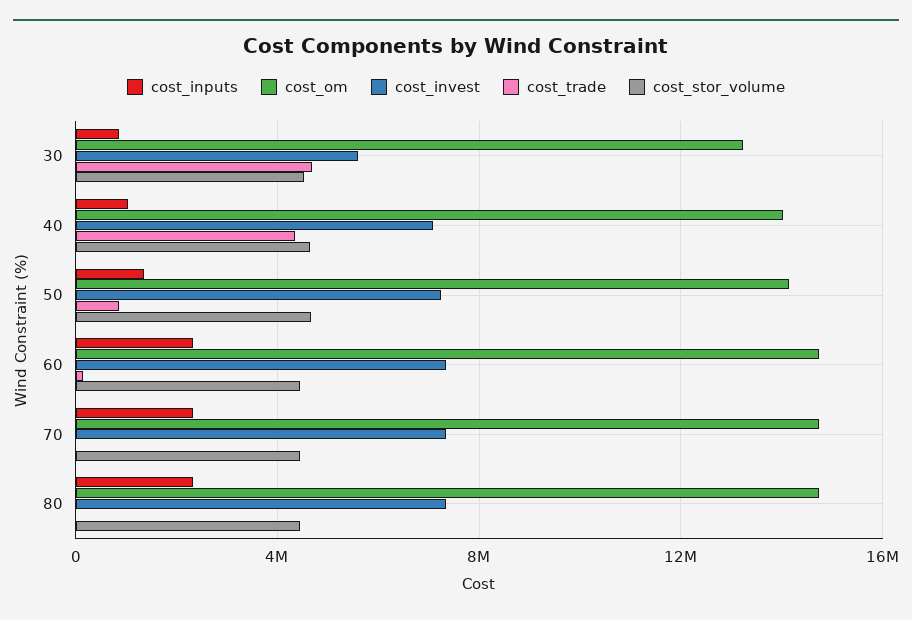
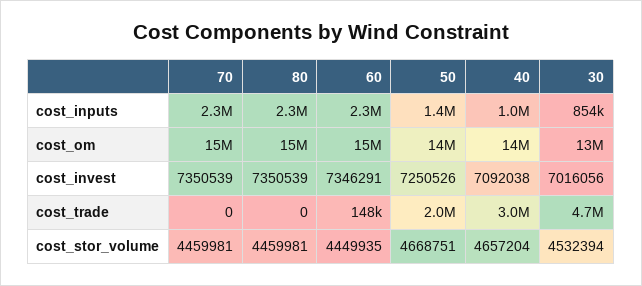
cost_invest, 30: 5500000 -> 7016056
cost_trade, 40: 4500000 -> 3000000
cost_trade, 50: 1000000 -> 2000000

